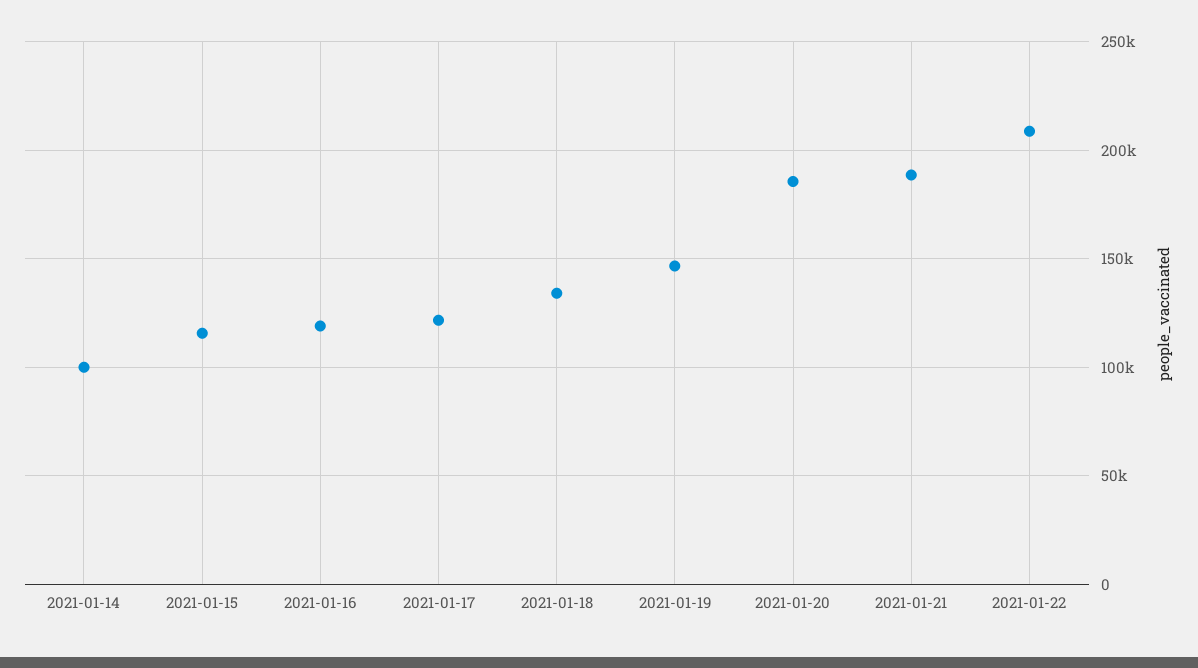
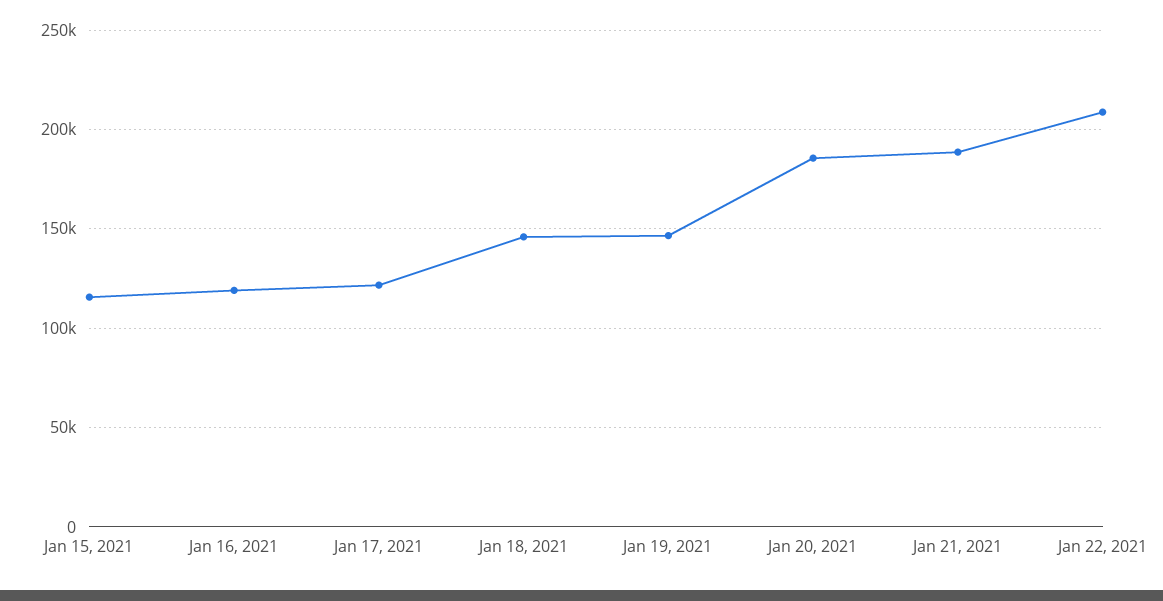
2021-01-14: 100000 -> none
2021-01-18: 135000 -> 145000

